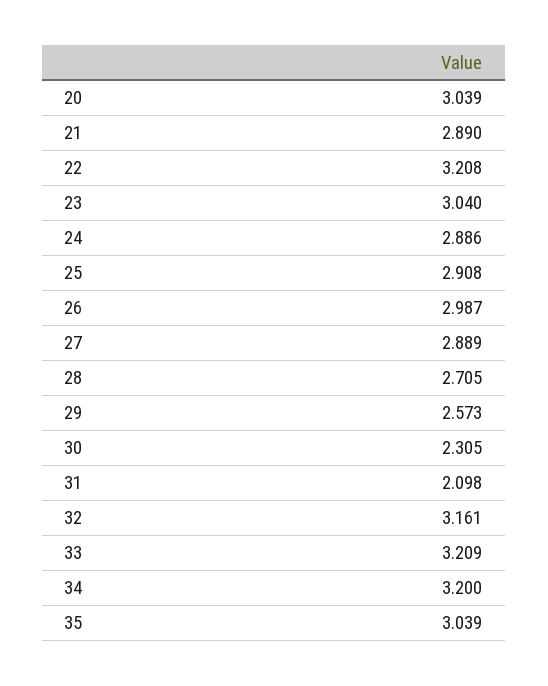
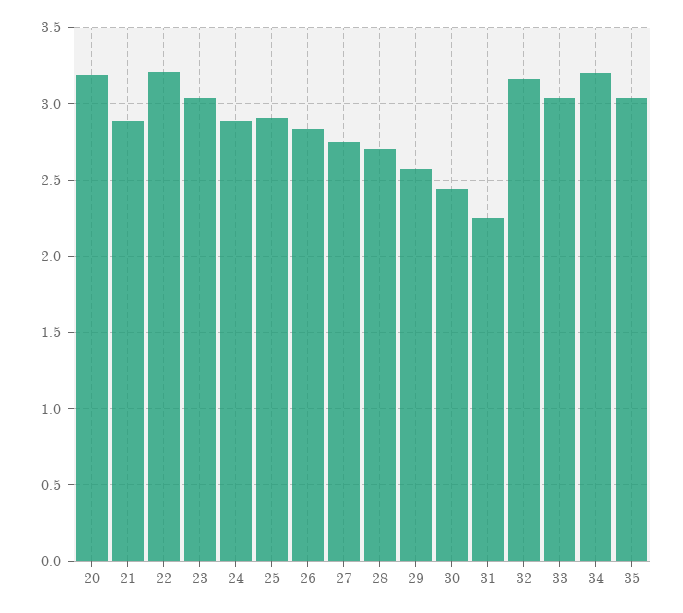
20: 3.039 -> 3.2
26: 2.987 -> 2.85
27: 2.889 -> 2.75
30: 2.305 -> 2.45
31: 2.098 -> 2.25
33: 3.209 -> 3.05

